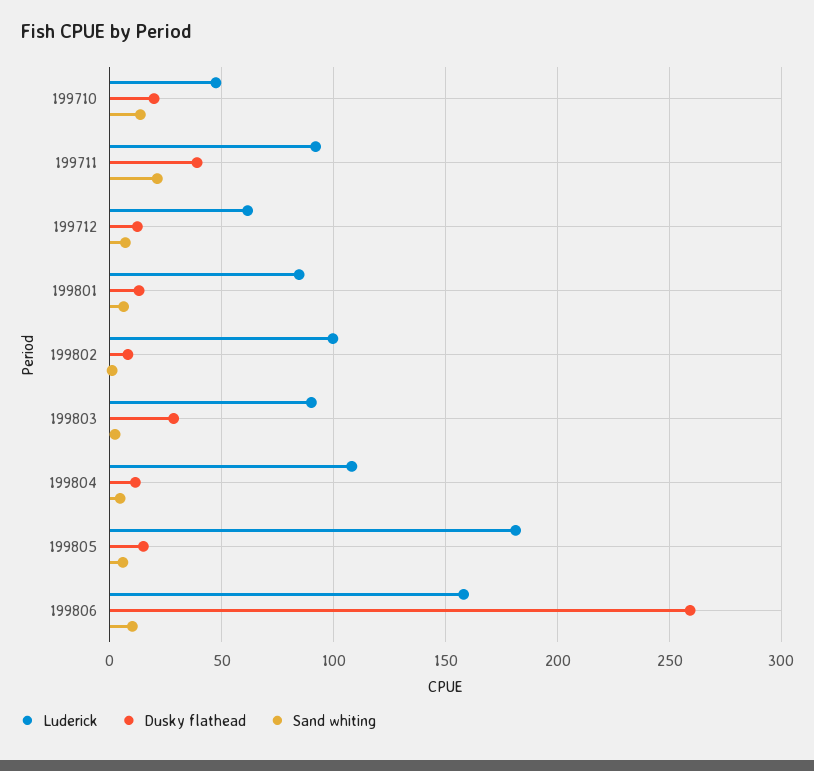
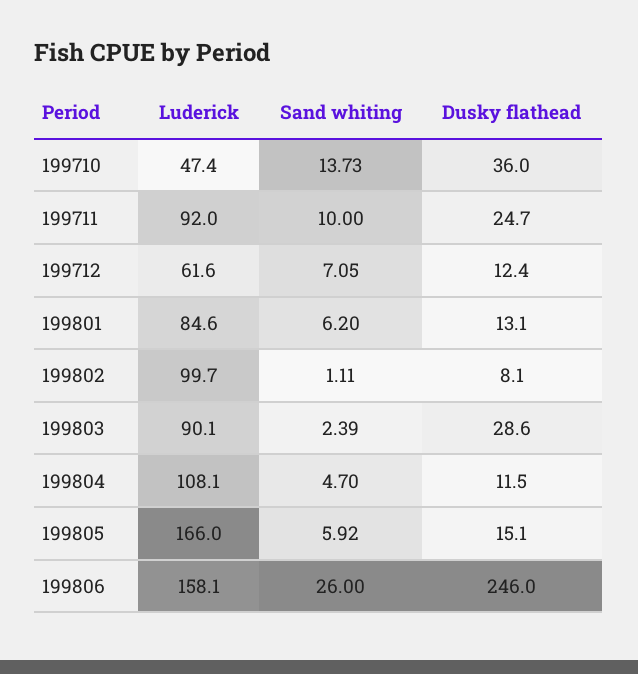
Dusky flathead, 199710: 20 -> 36
Dusky flathead, 199711: 40 -> 24.7
Sand whiting, 199711: 20 -> 10
Luderick, 199805: 180 -> 166
Dusky flathead, 199806: 260 -> 246
Sand whiting, 199806: 10 -> 26

